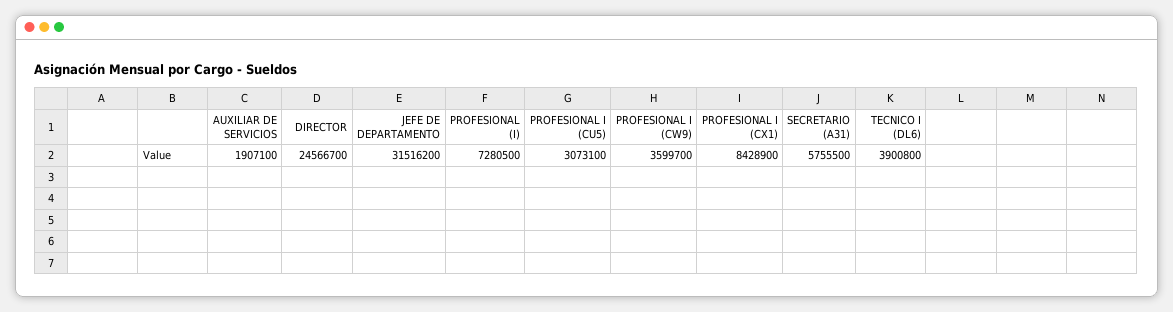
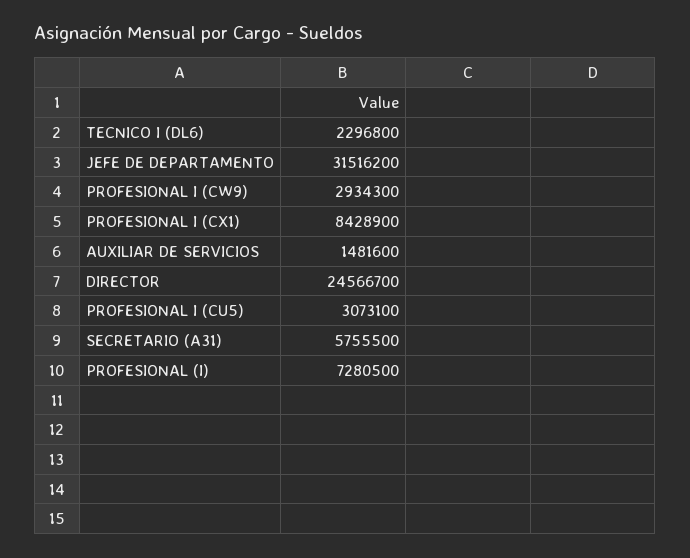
AUXILIAR DE SERVICIOS: 1907100 -> 1481600
PROFESIONAL I (CW9): 3599700 -> 2934300
TECNICO I (DL6): 3900800 -> 2296800

